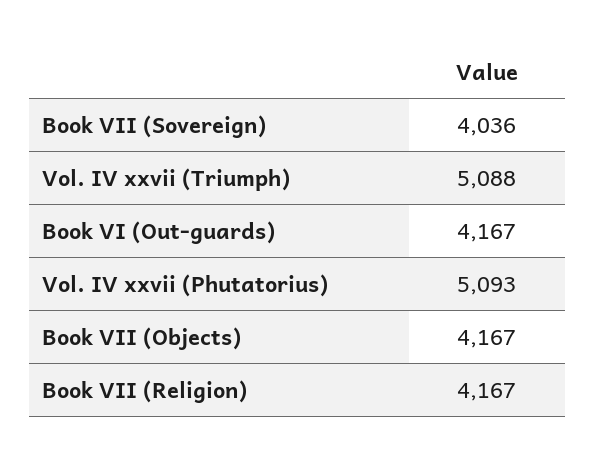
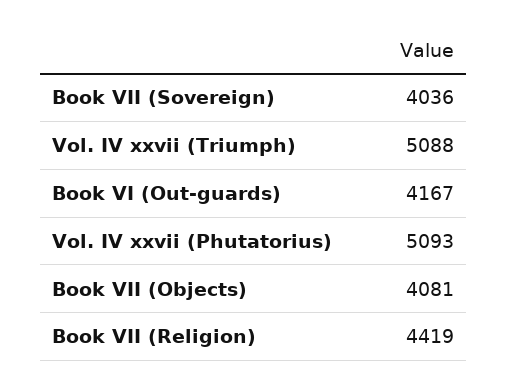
Book VII (Objects): 4167 -> 4081
Book VII (Religion): 4167 -> 4419

